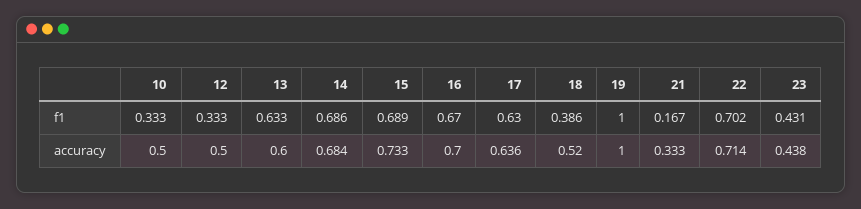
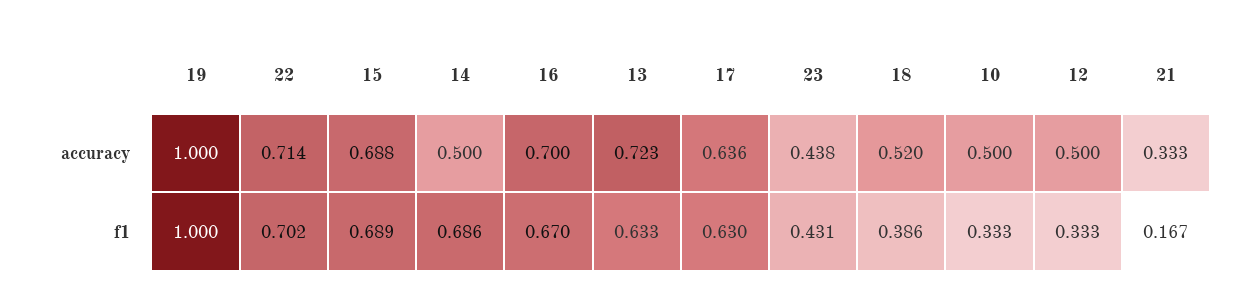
13, accuracy: 0.6 -> 0.723
14, accuracy: 0.684 -> 0.5
15, accuracy: 0.733 -> 0.688

